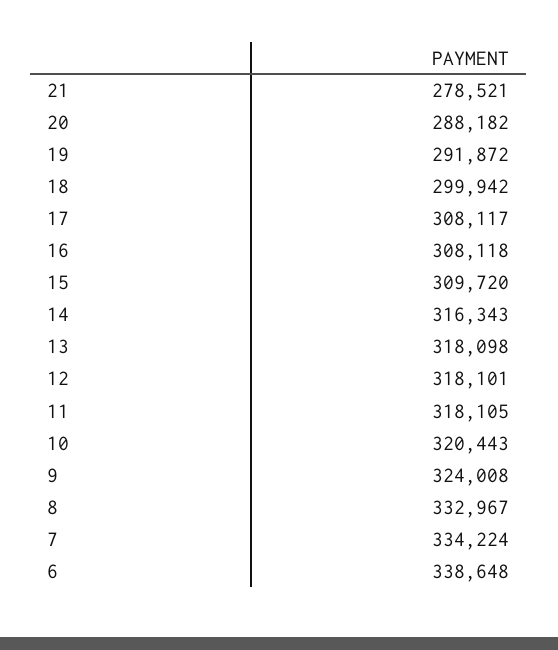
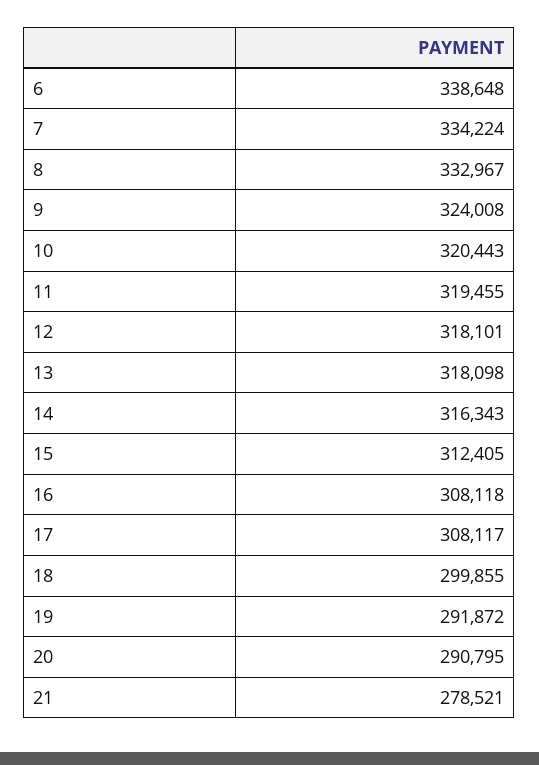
20: 288182 -> 290795
18: 299942 -> 299855
15: 309720 -> 312405
11: 318105 -> 319455

